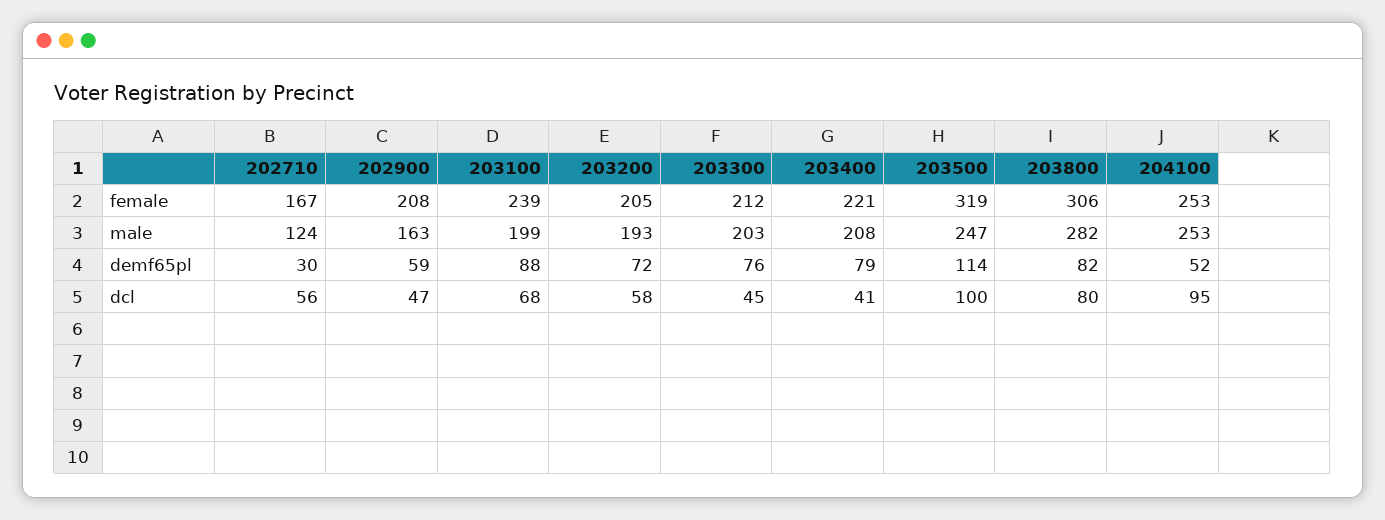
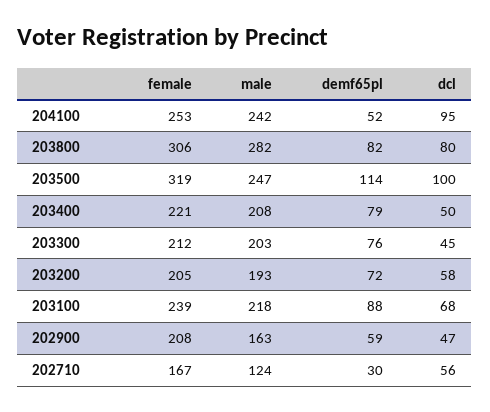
203100, male: 199 -> 218
204100, male: 253 -> 242
203400, dcl: 41 -> 50

